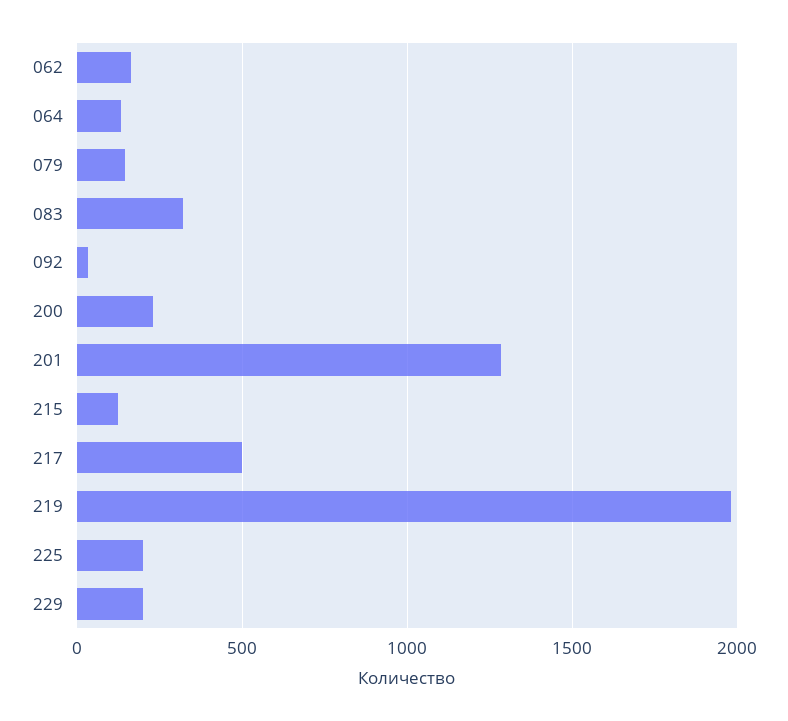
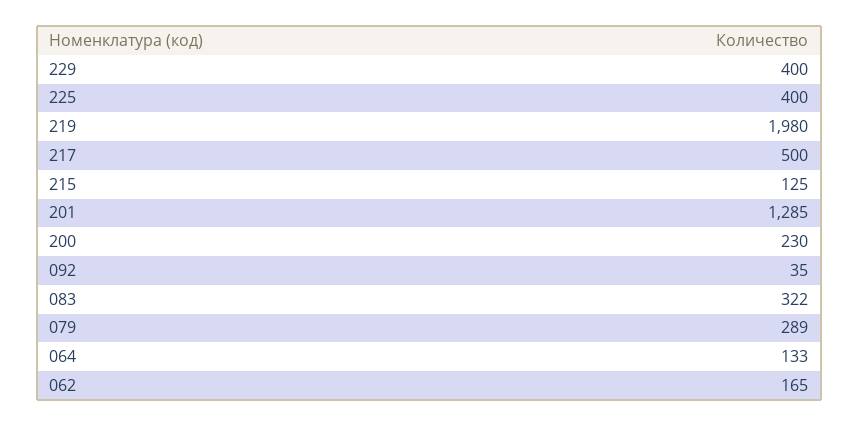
079: 150 -> 289
225: 200 -> 400
229: 200 -> 400

